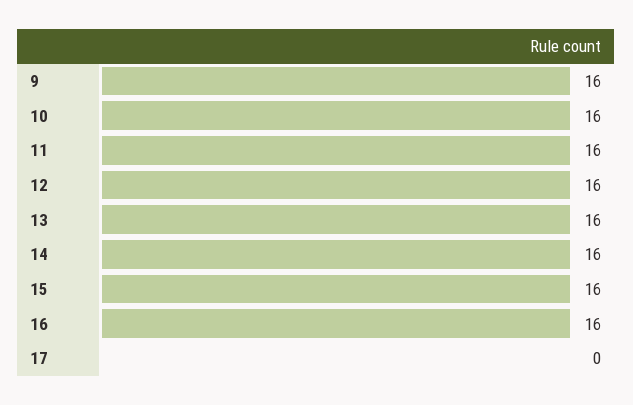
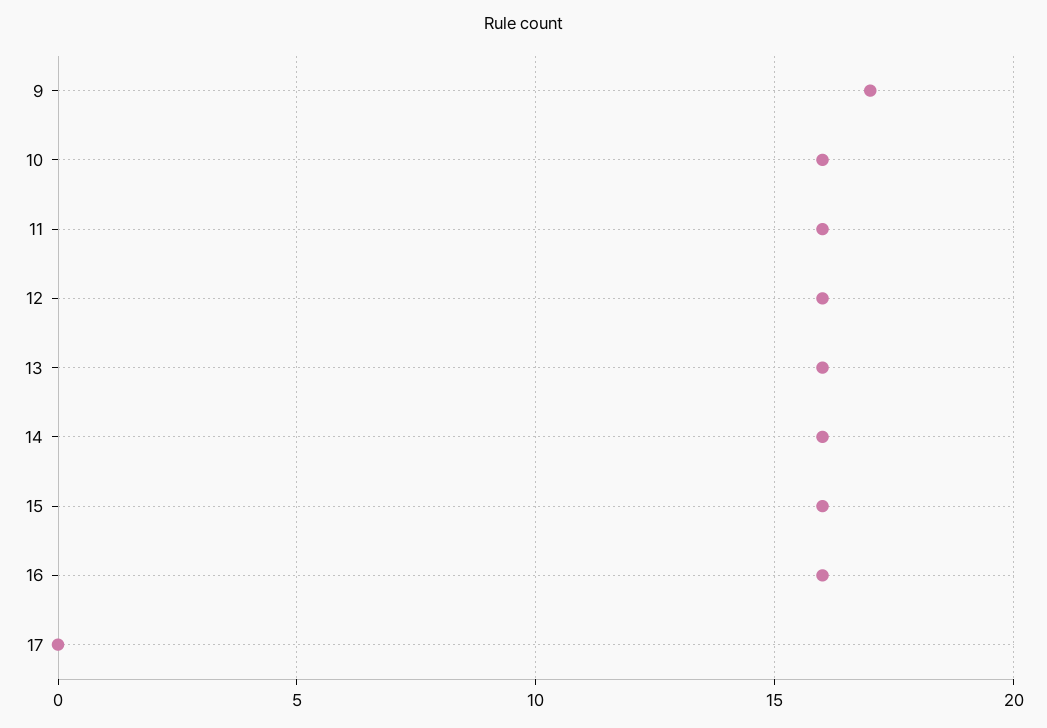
9: 16 -> 17

